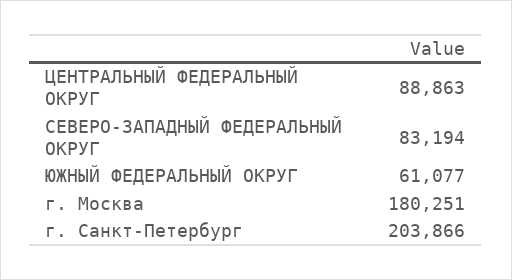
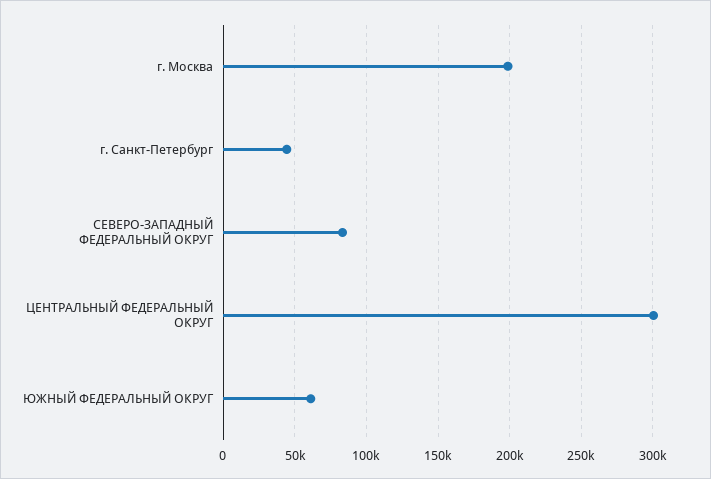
ЦЕНТРАЛЬНЫЙ ФЕДЕРАЛЬНЫЙ ОКРУГ: 88863 -> 300000
г. Москва: 180251 -> 200000
г. Санкт-Петербург: 203866 -> 45000

